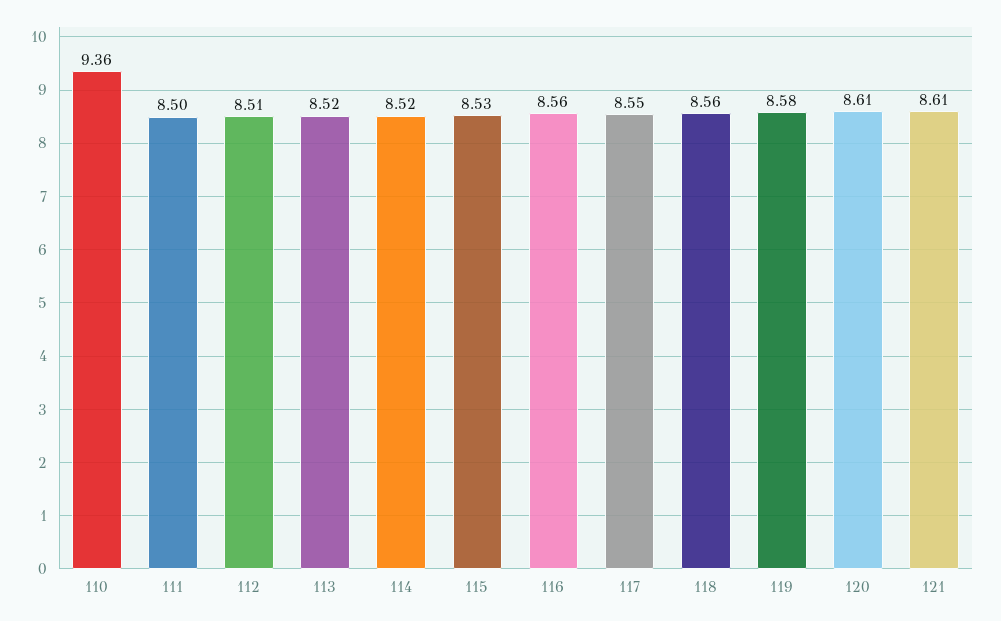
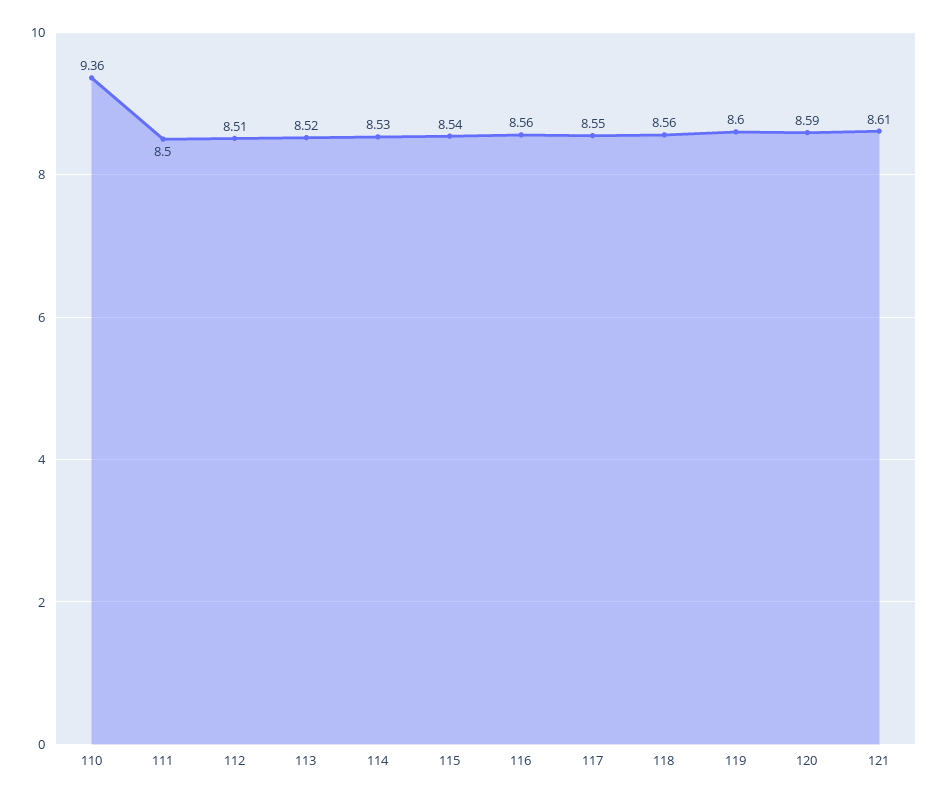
114: 8.52 -> 8.53
115: 8.53 -> 8.54
119: 8.58 -> 8.6
120: 8.61 -> 8.59

